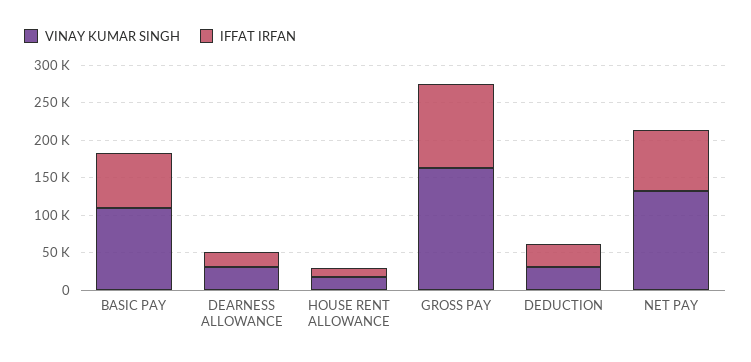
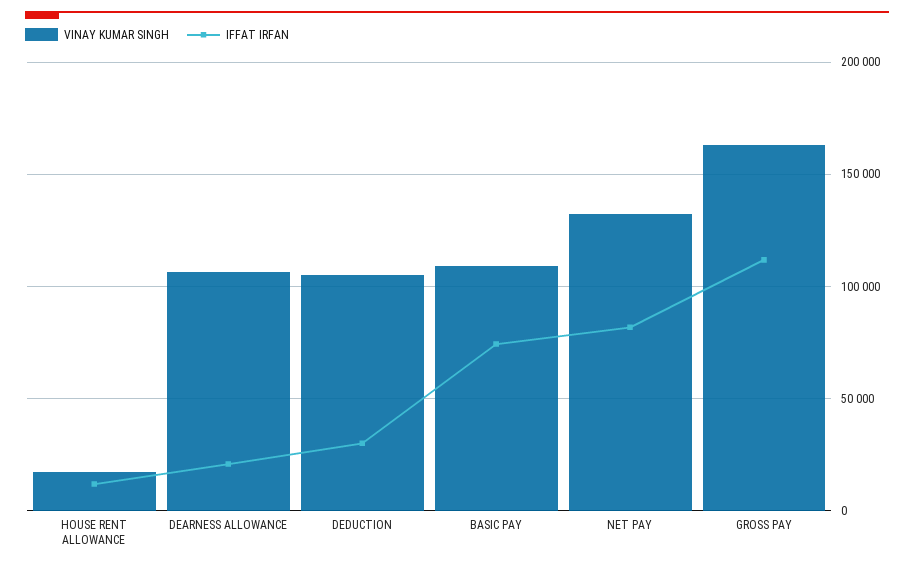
VINAY KUMAR SINGH, DEARNESS ALLOWANCE: 25000 -> 105000
VINAY KUMAR SINGH, DEDUCTION: 25000 -> 105000

